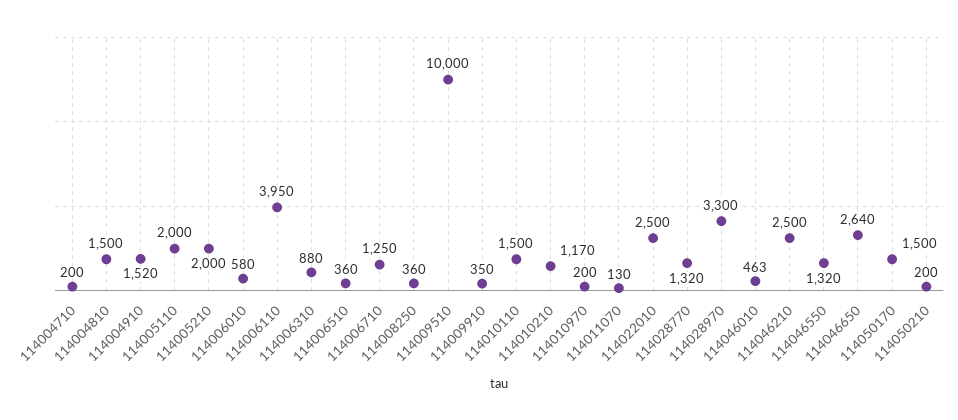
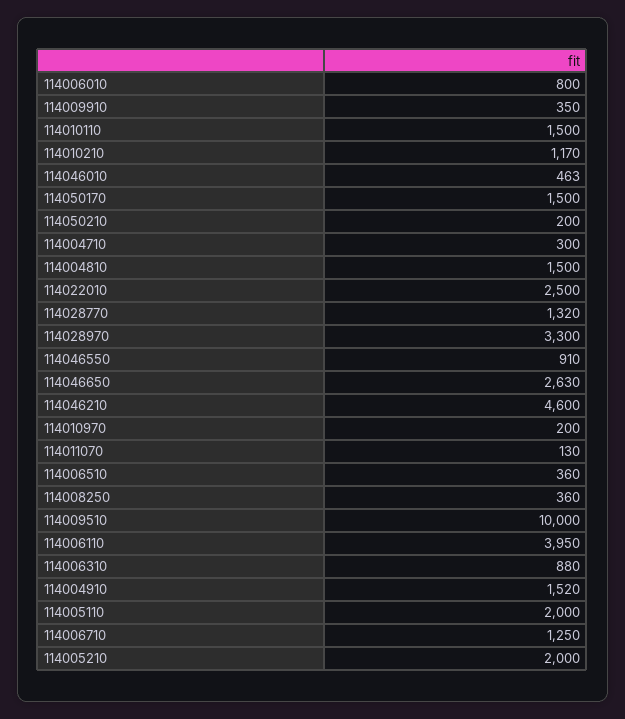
114004710: 200 -> 300
114006010: 580 -> 800
114046210: 2500 -> 4600
114046550: 1320 -> 910
114046650: 2640 -> 2630

